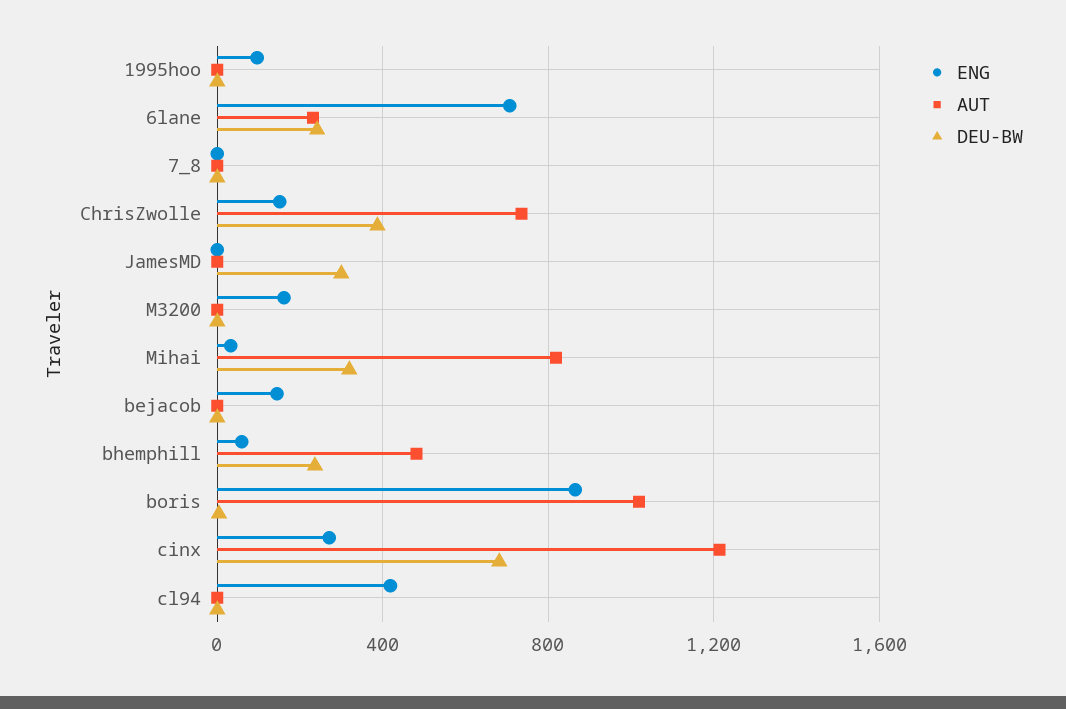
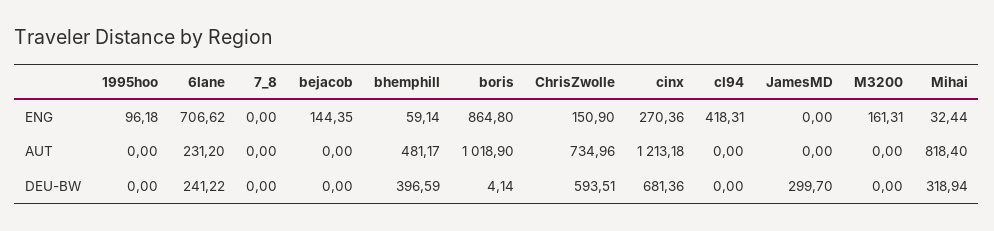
DEU-BW, ChrisZwolle: 400 -> 593.51
DEU-BW, bhemphill: 250 -> 396.59

